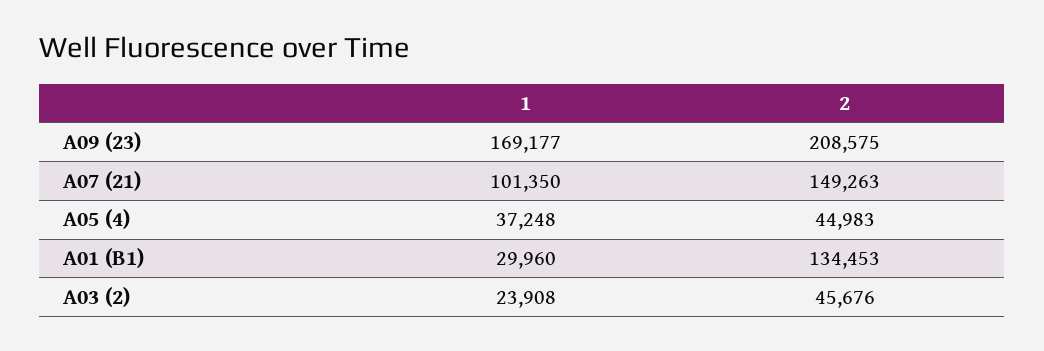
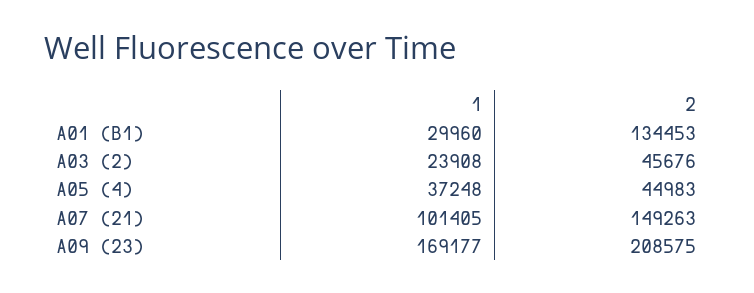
1, A07 (21): 101350 -> 101405

